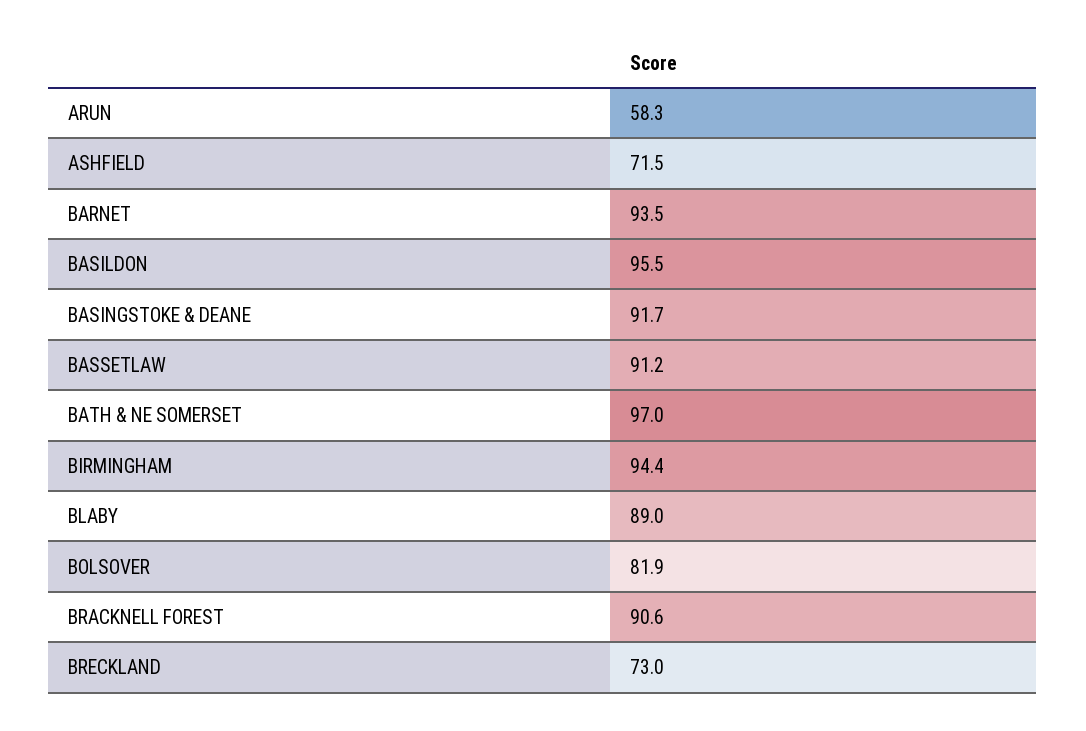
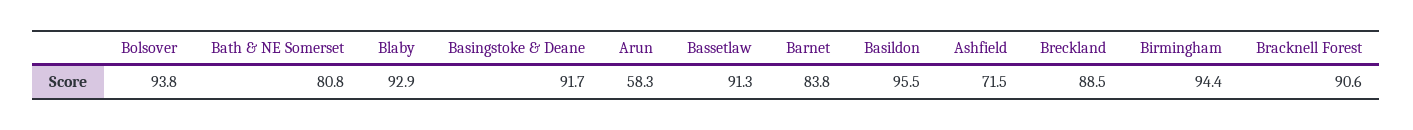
BARNET: 93.5 -> 83.8
BASSETLAW: 91.2 -> 91.3
BATH & NE SOMERSET: 97 -> 80.8
BLABY: 89 -> 92.9
BOLSOVER: 81.9 -> 93.8
BRECKLAND: 73 -> 88.5

